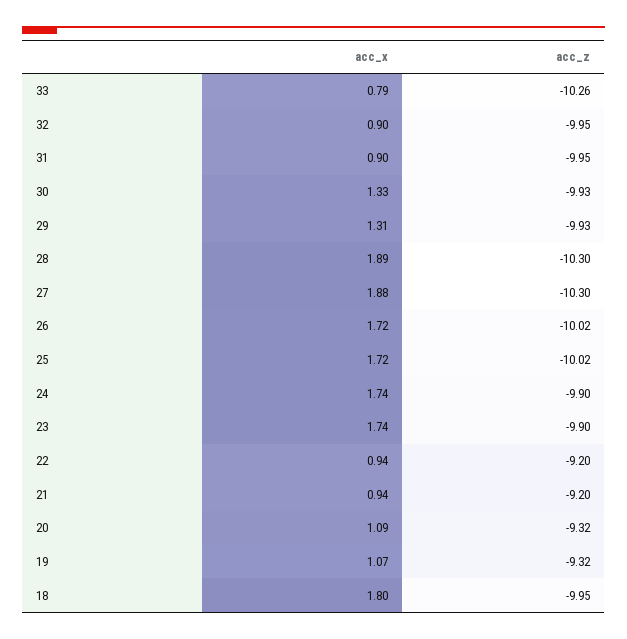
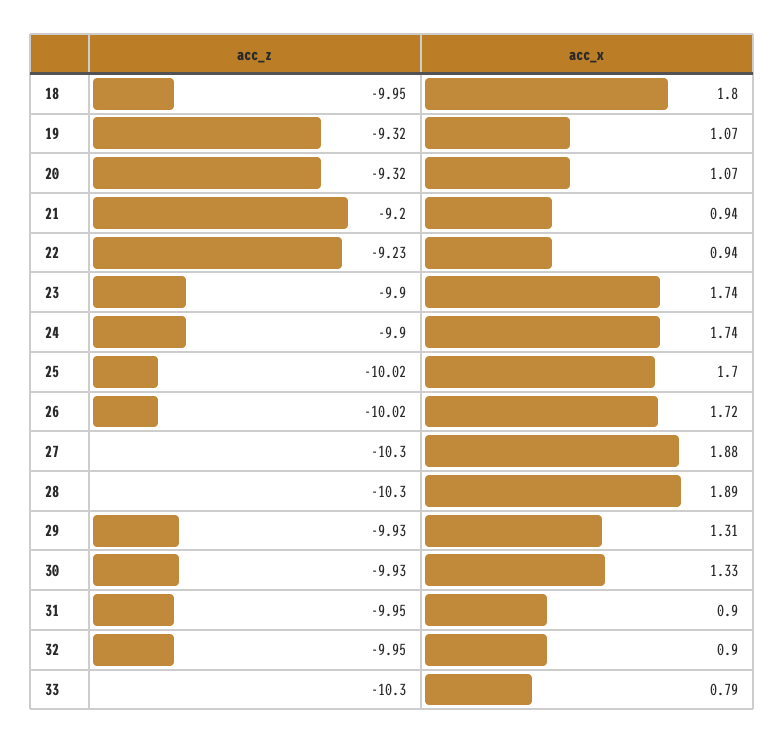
acc_z, 33: -10.26 -> -10.3
acc_x, 25: 1.72 -> 1.7
acc_z, 22: -9.2 -> -9.23
acc_x, 20: 1.09 -> 1.07

